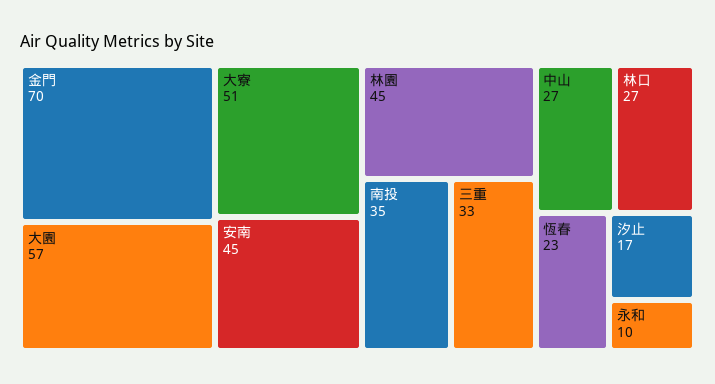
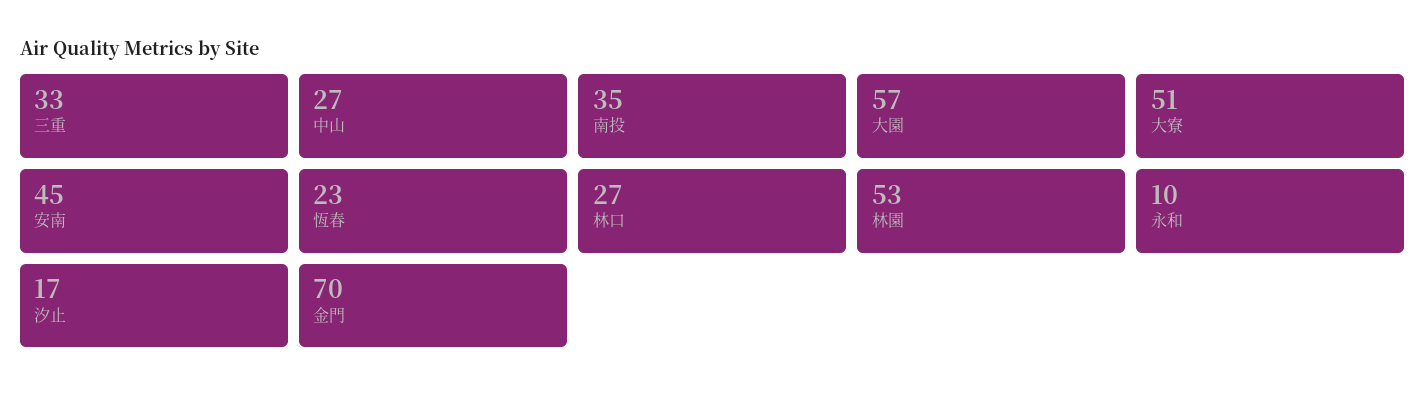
林園: 45 -> 53

